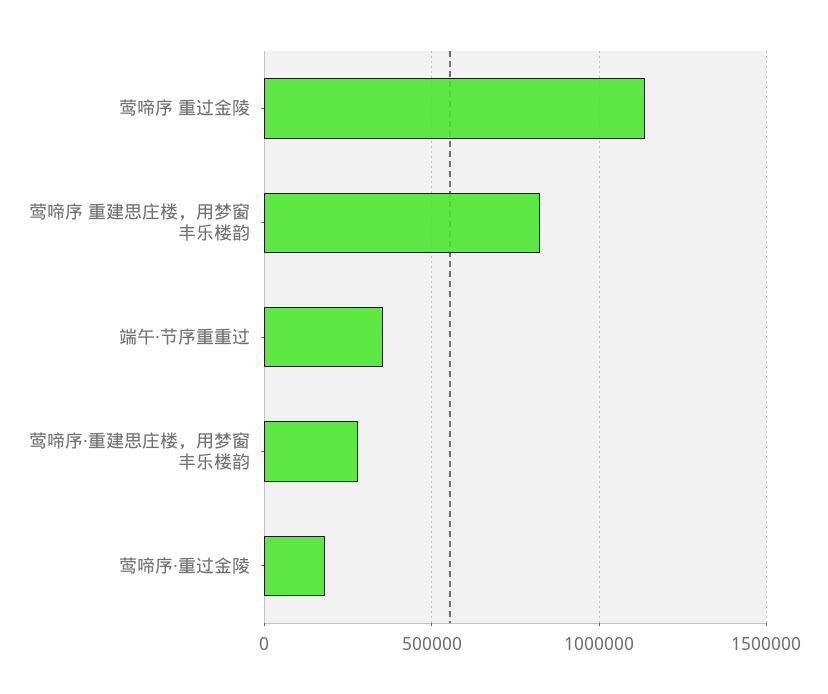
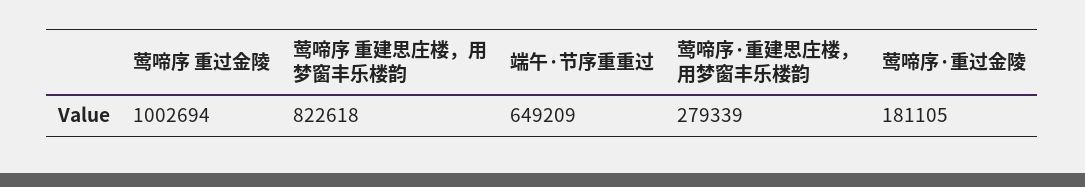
莺啼序 重过金陵: 1150000 -> 1002694
端午·节序重重过: 350000 -> 649209

